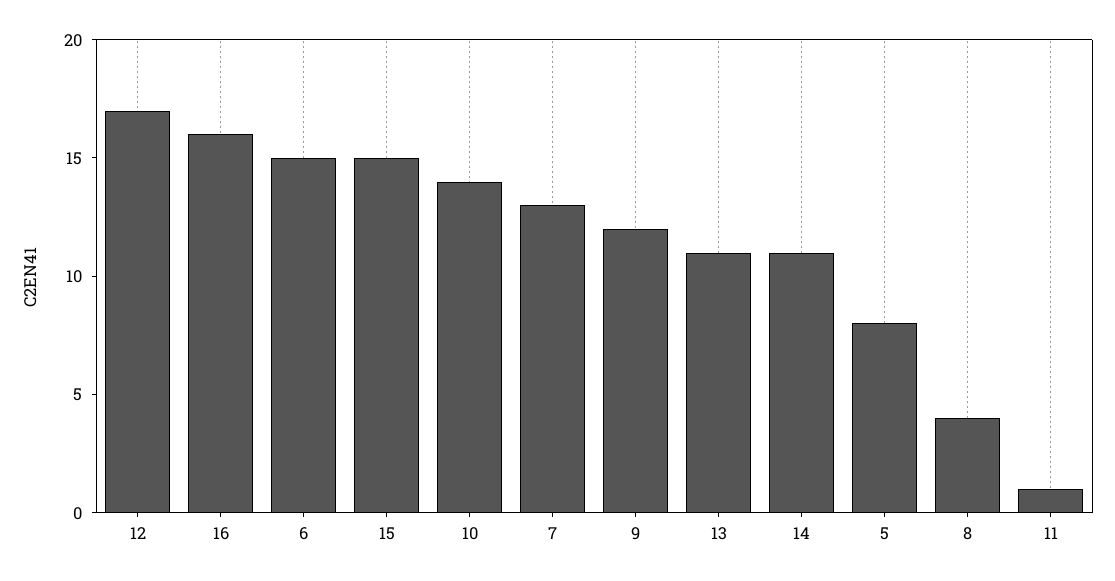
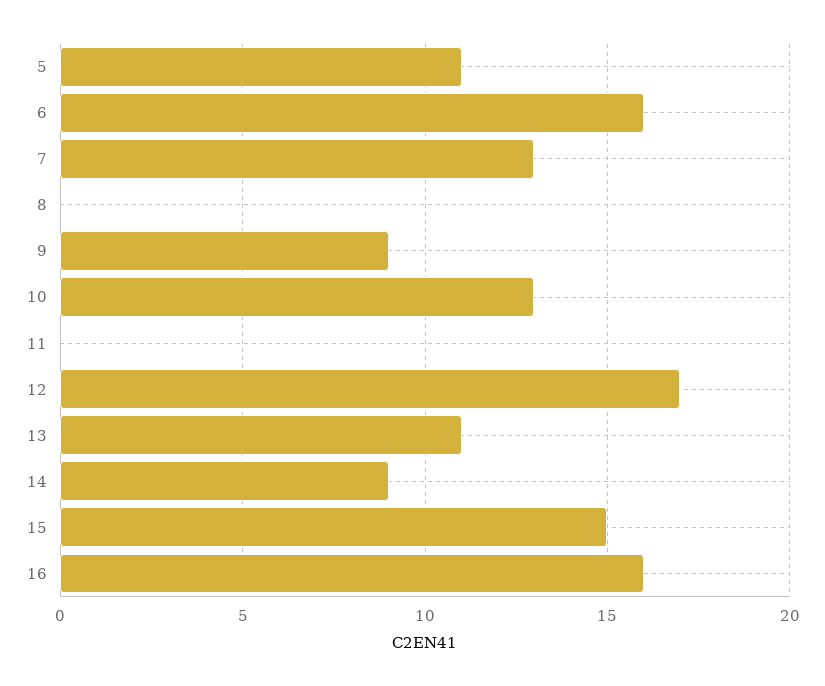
6: 15 -> 16
10: 14 -> 13
9: 12 -> 9
14: 11 -> 9
5: 8 -> 11
8: 4 -> 0
11: 1 -> 0

